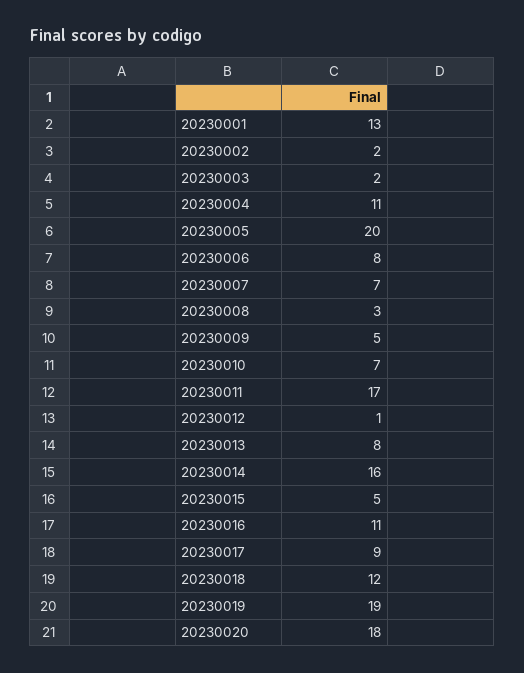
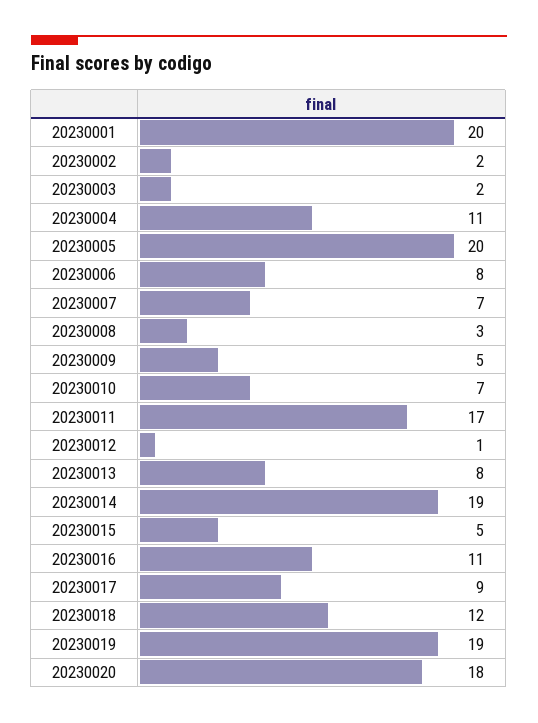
20230001: 13 -> 20
20230014: 16 -> 19

